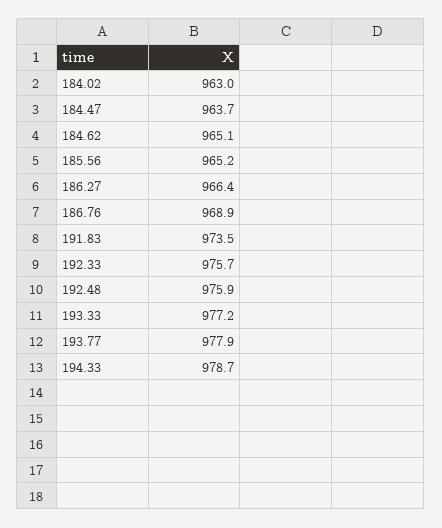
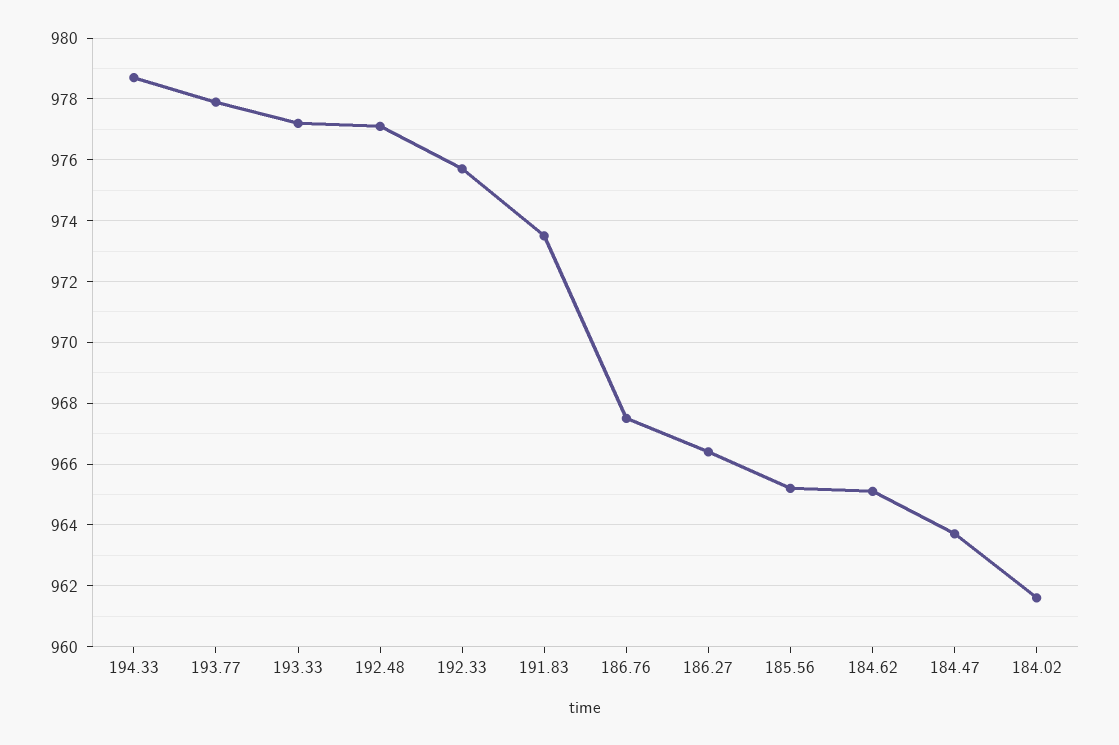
184.02: 963 -> 961.5
186.76: 968.9 -> 967.5
192.48: 975.9 -> 977

